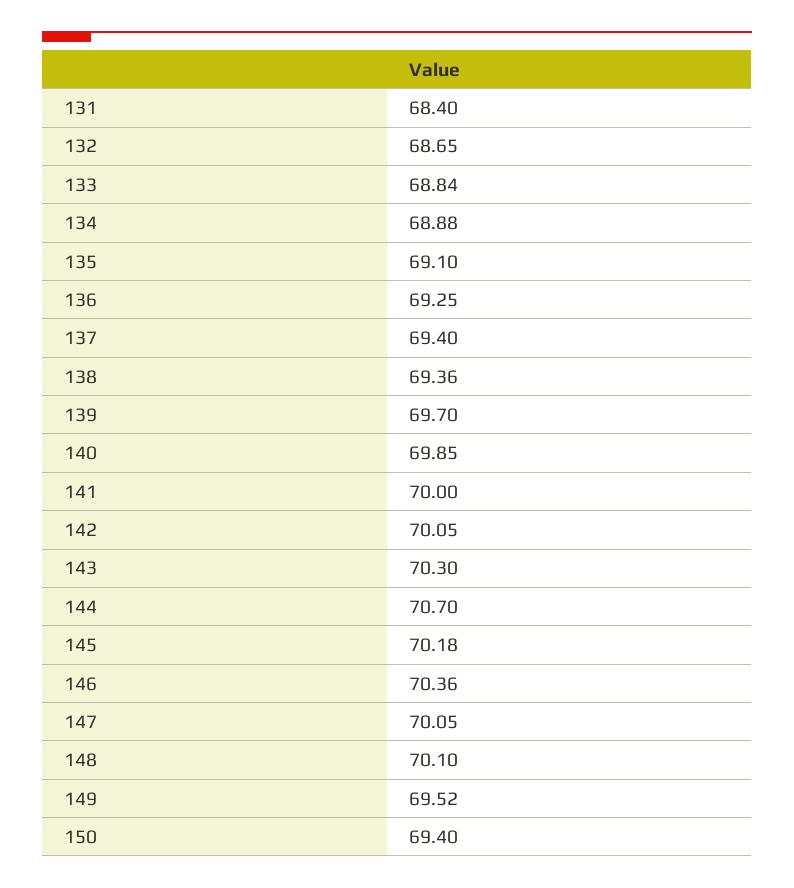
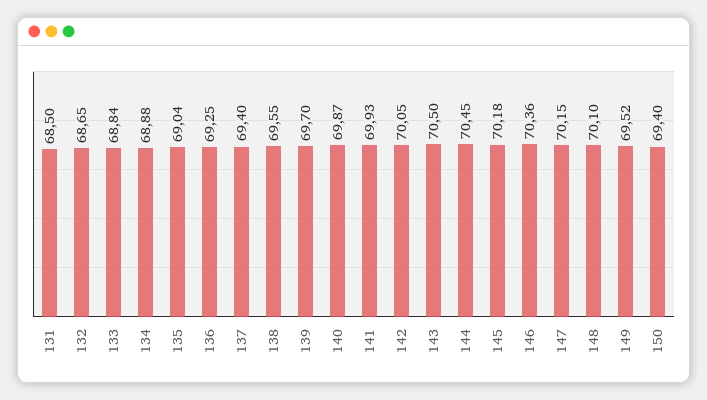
131: 68.4 -> 68.5
135: 69.1 -> 69.04
138: 69.36 -> 69.55
140: 69.85 -> 69.87
141: 70 -> 69.93
143: 70.3 -> 70.5
144: 70.7 -> 70.45
147: 70.05 -> 70.15

